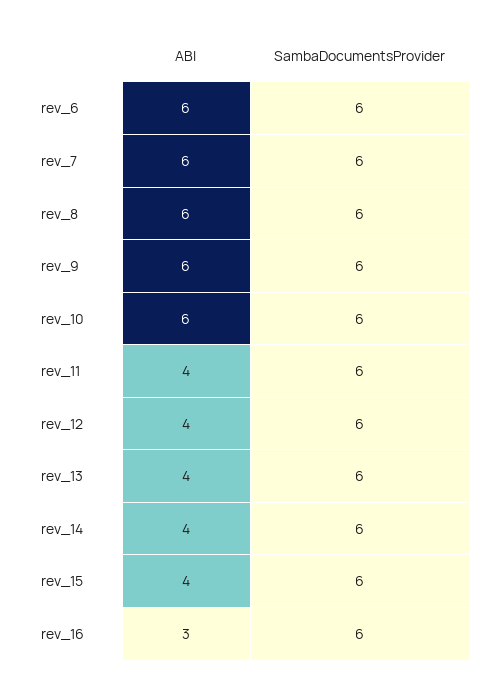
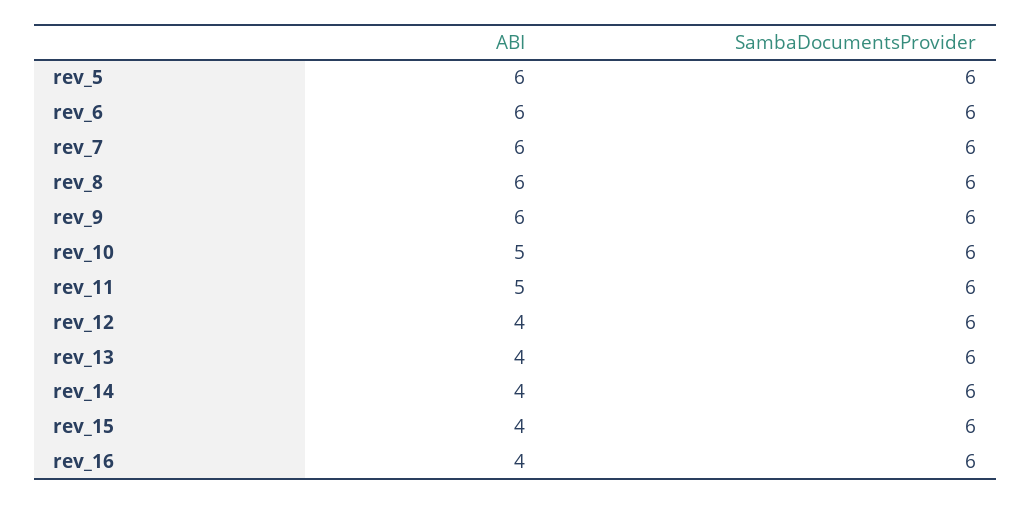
ABI, rev_10: 6 -> 5
ABI, rev_11: 4 -> 5
ABI, rev_16: 3 -> 4
ABI, rev_5: none -> 6
SambaDocumentsProvider, rev_5: none -> 6

